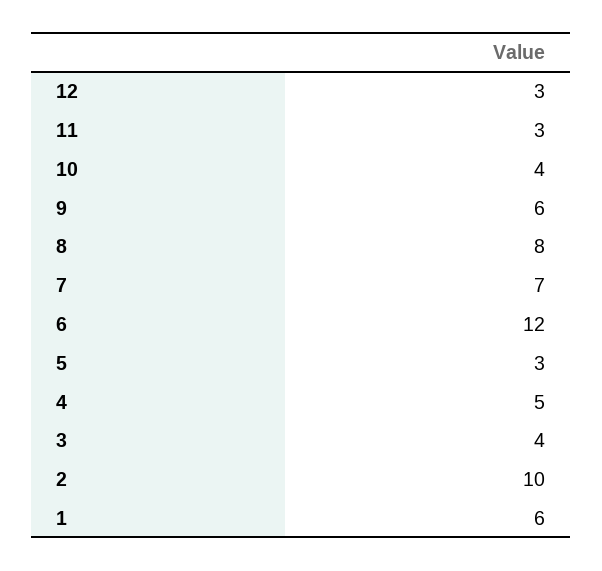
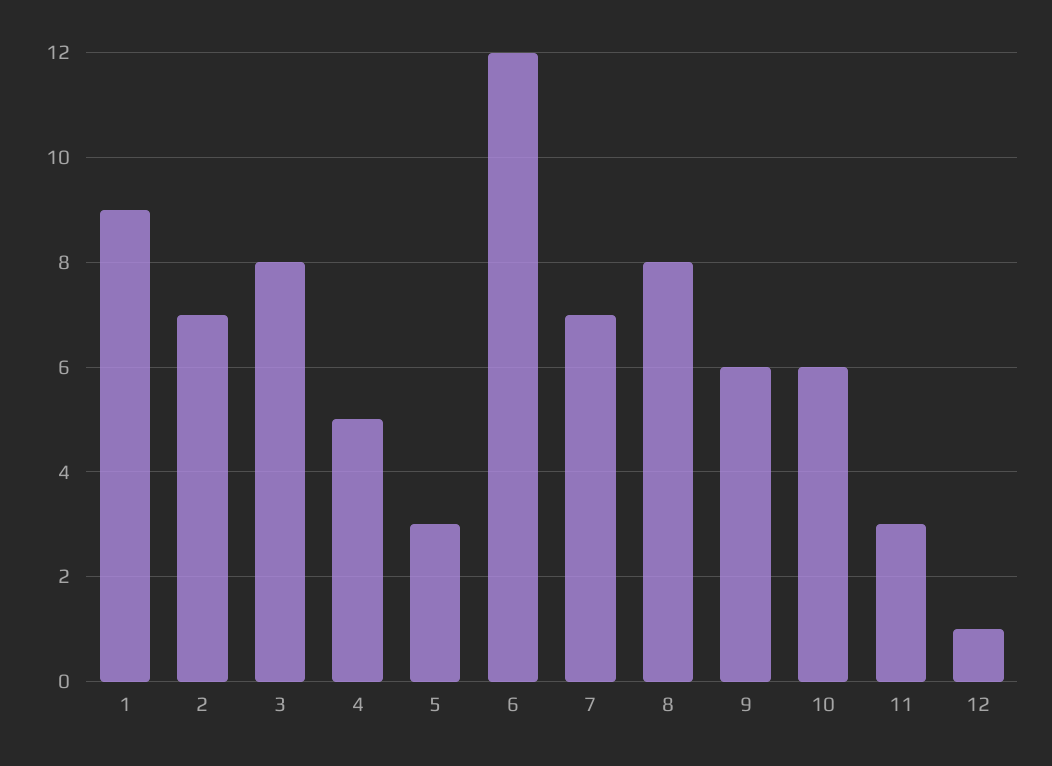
12: 3 -> 1
10: 4 -> 6
3: 4 -> 8
2: 10 -> 7
1: 6 -> 9

